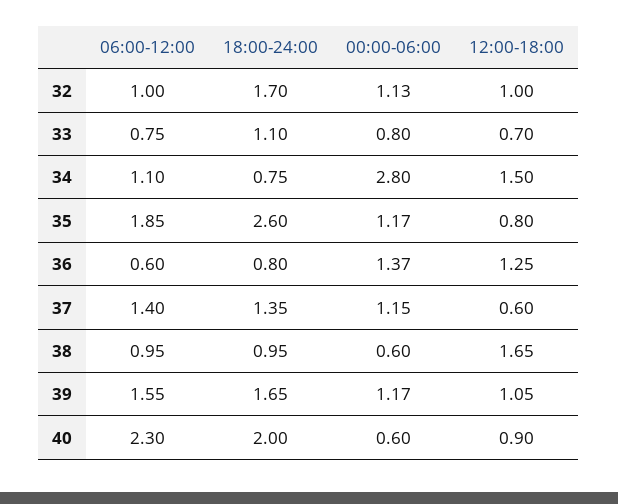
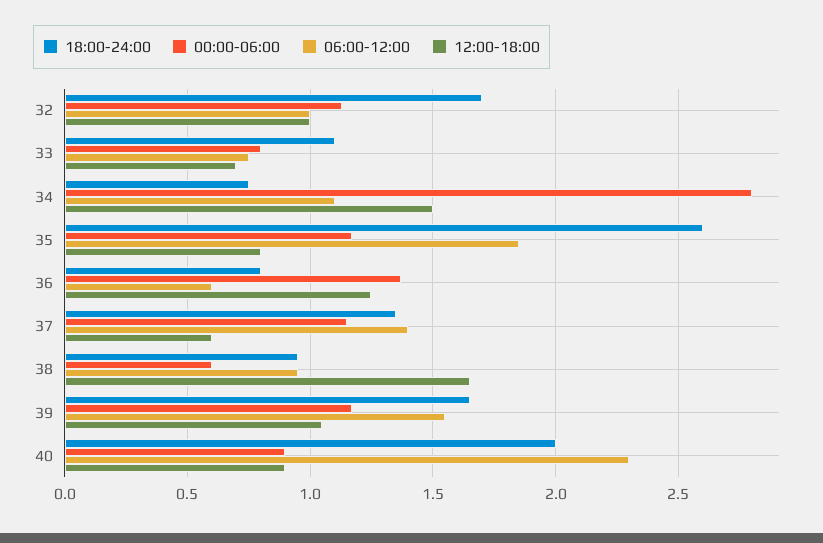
00:00-06:00, 40: 0.6 -> 0.9

